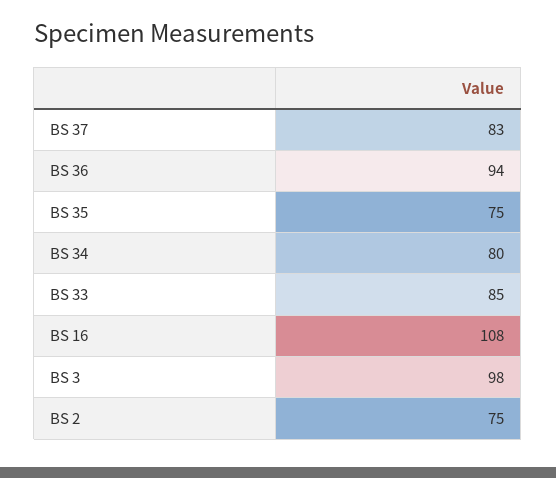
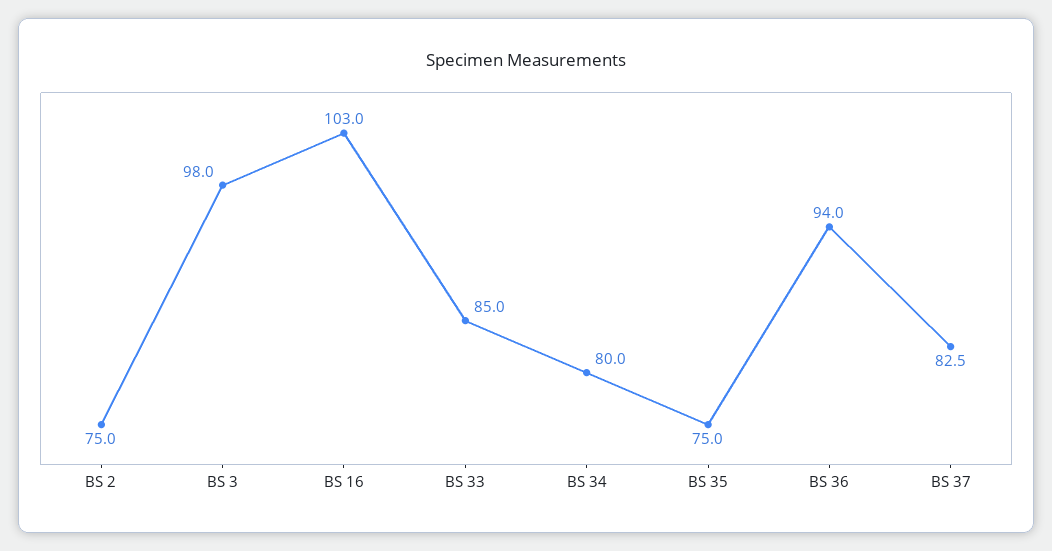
BS 16: 108 -> 103

